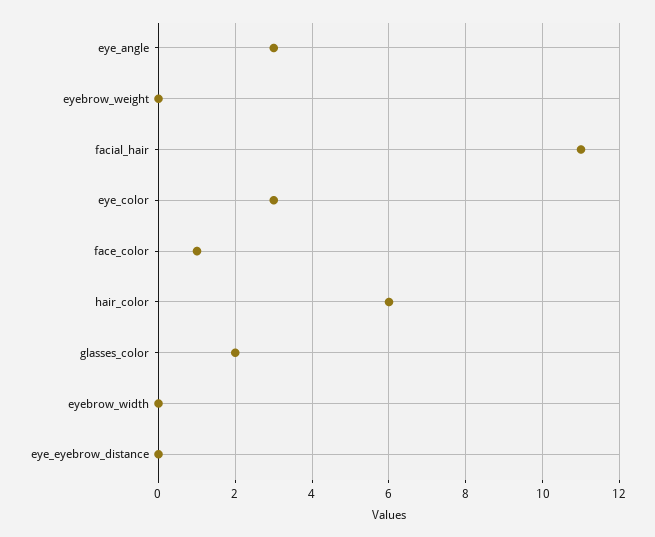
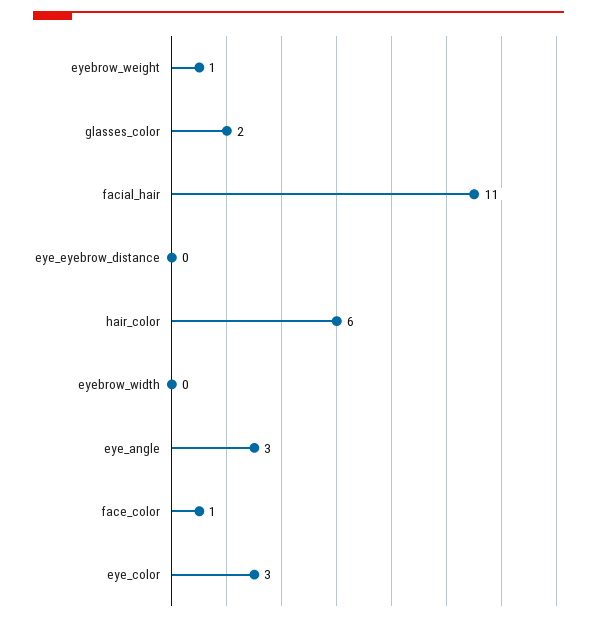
eyebrow_weight: 0 -> 1

